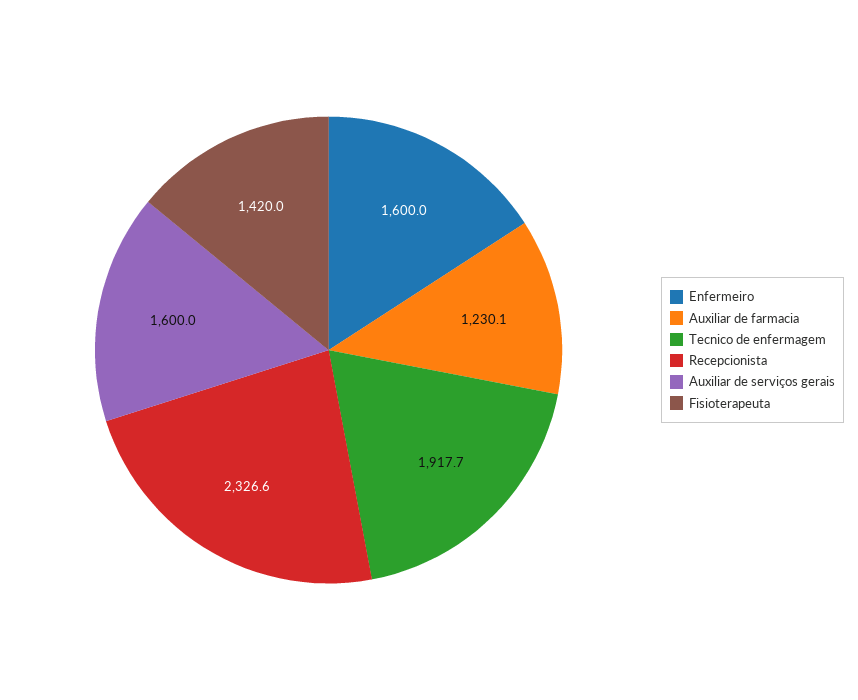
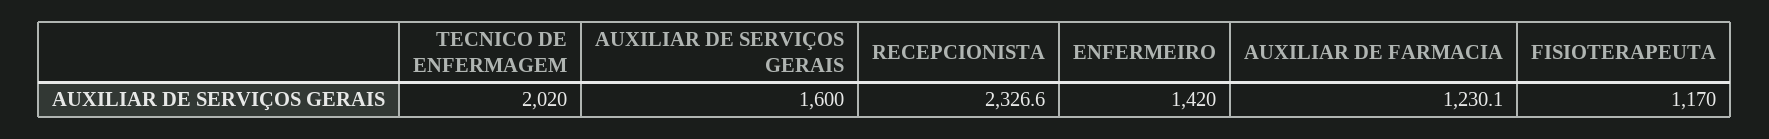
Enfermeiro: 1600 -> 1420
Tecnico de enfermagem: 1917.7 -> 2020
Fisioterapeuta: 1420 -> 1170

